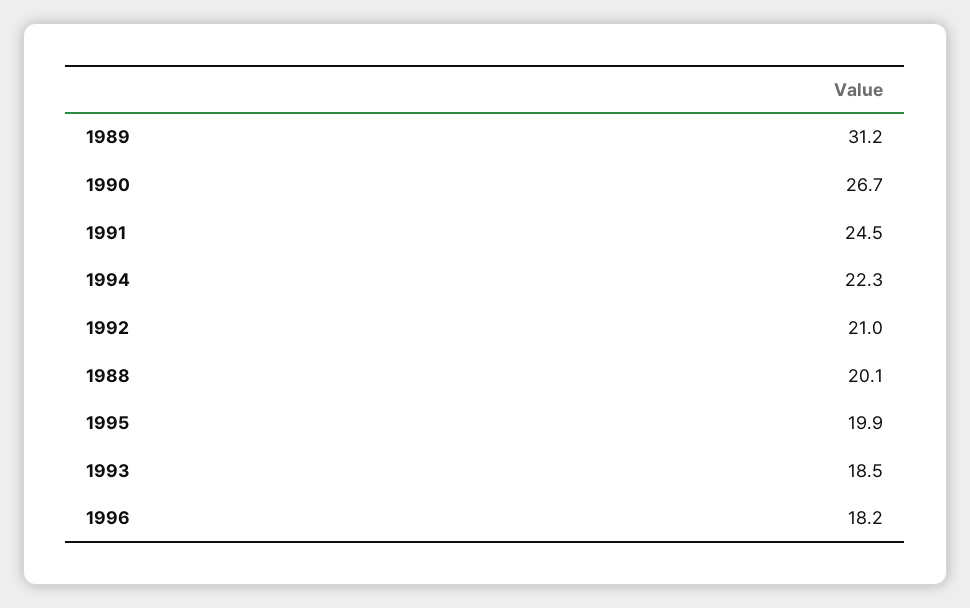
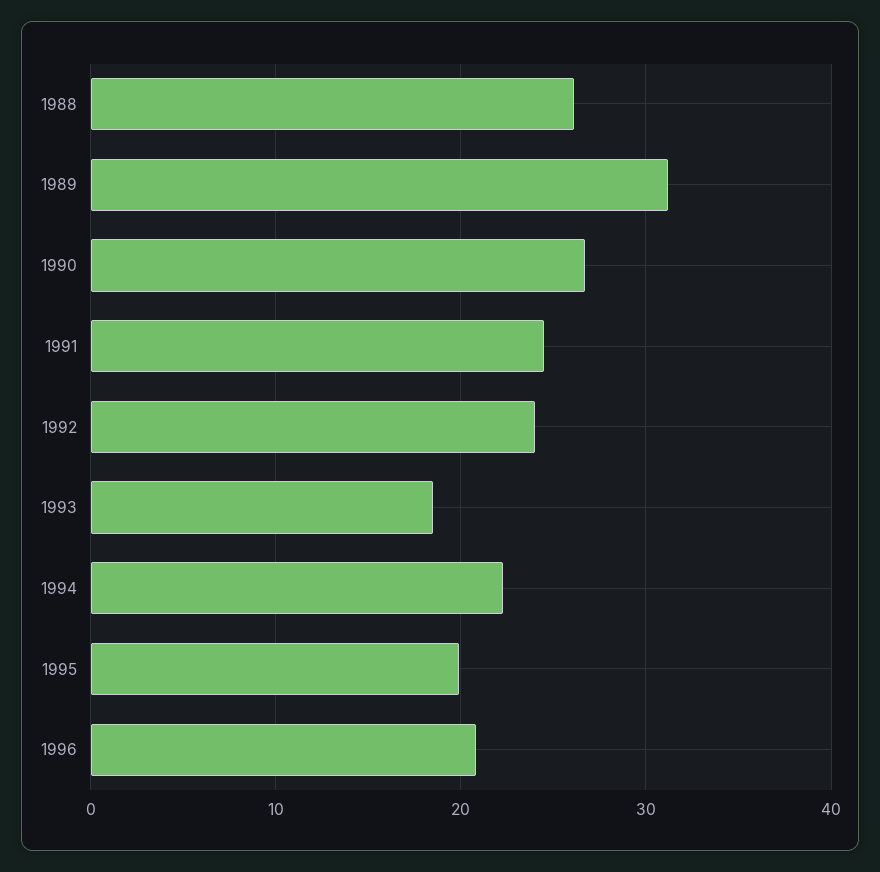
1992: 21 -> 24
1988: 20.1 -> 26
1996: 18.2 -> 21

